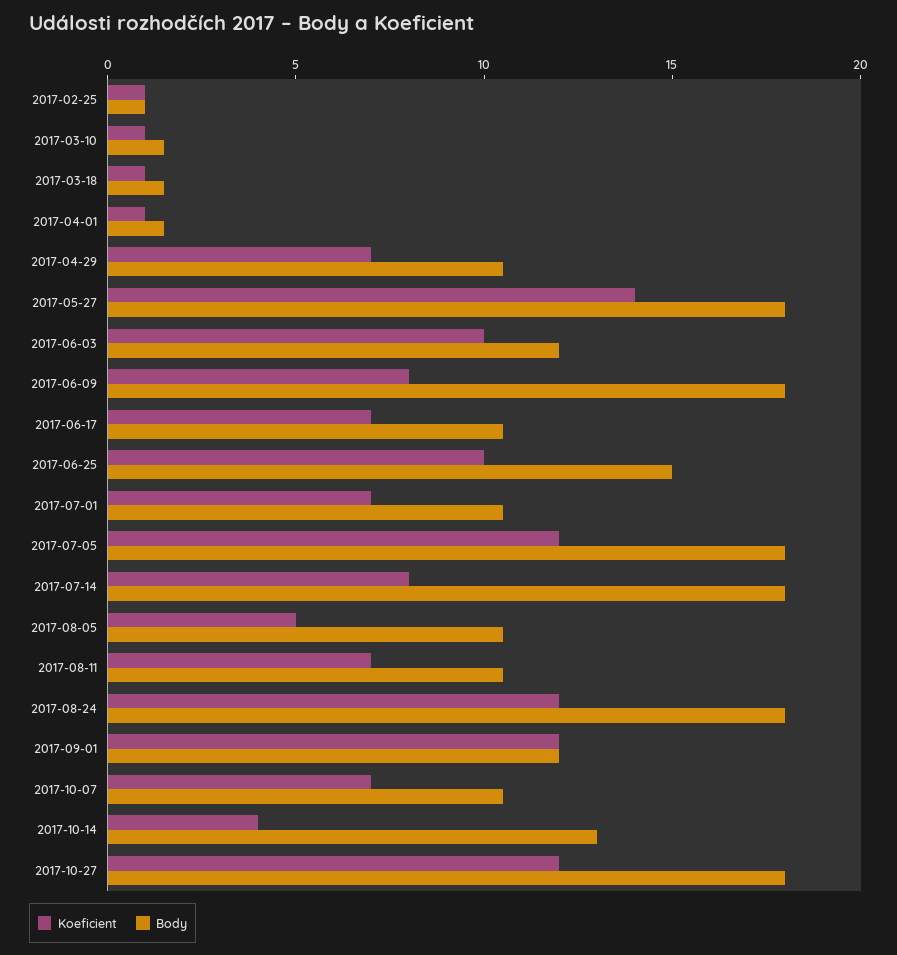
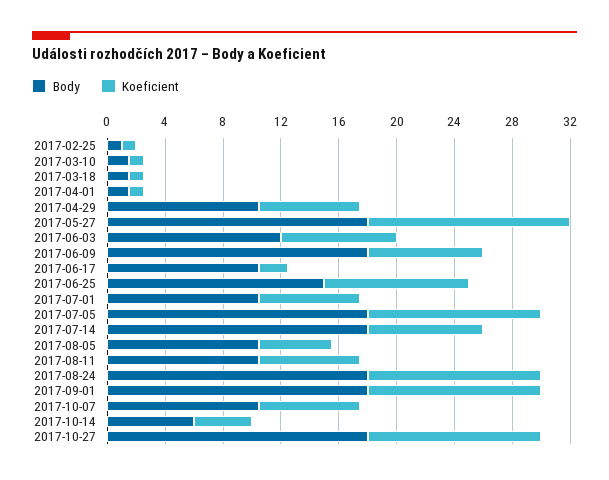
Koeficient, 2017-06-03: 10 -> 8
Koeficient, 2017-06-17: 7 -> 2
Body, 2017-09-01: 12 -> 18
Body, 2017-10-14: 13 -> 6

